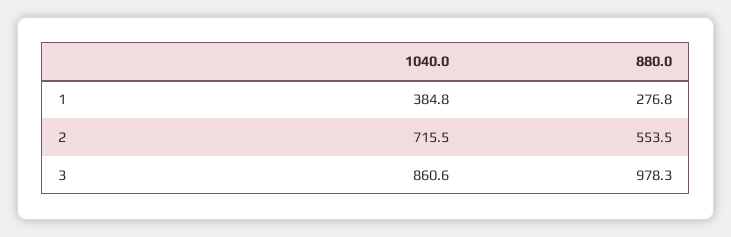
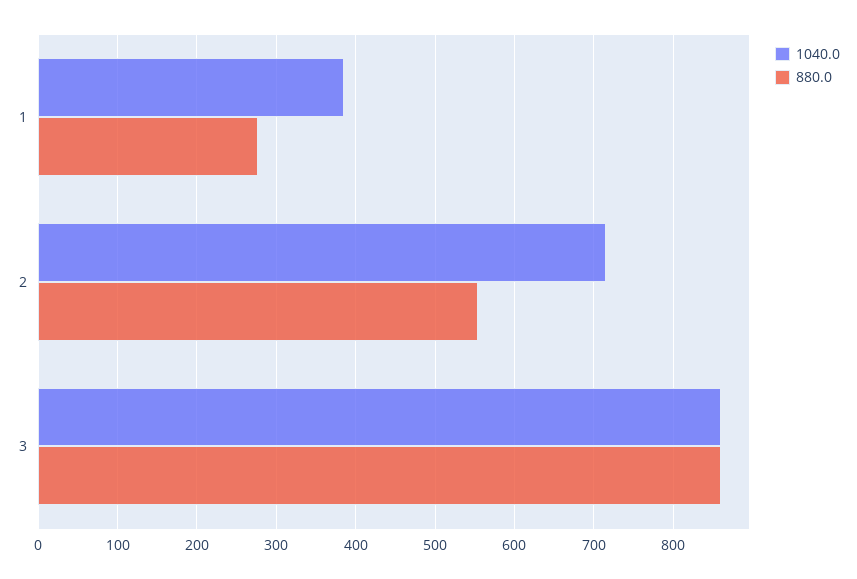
880.0, 3: 978.3 -> 860

